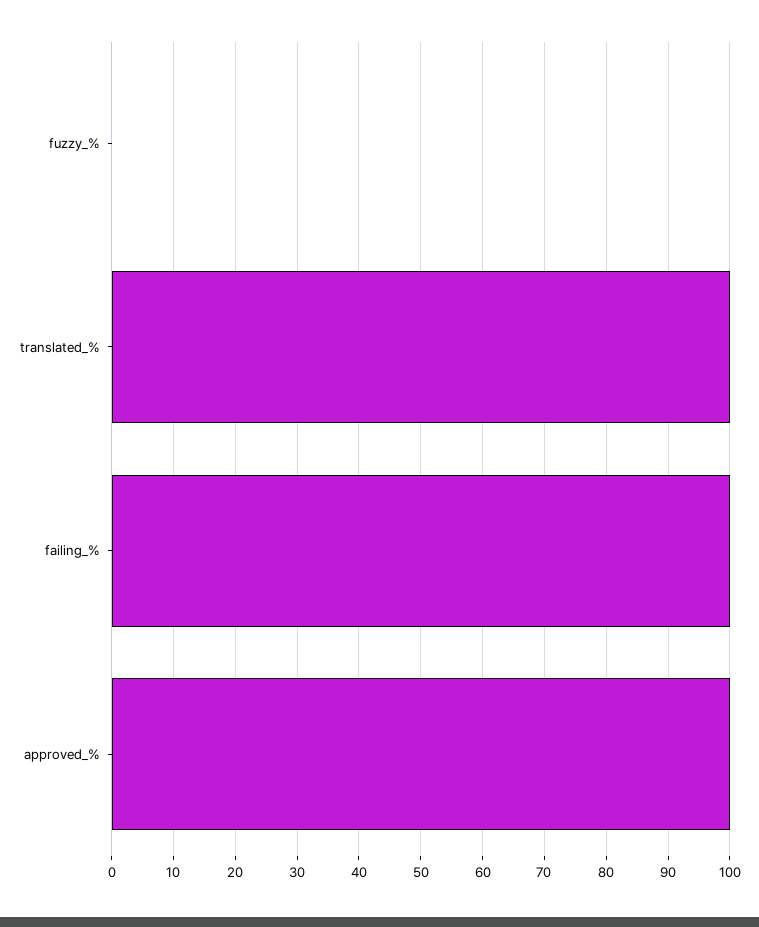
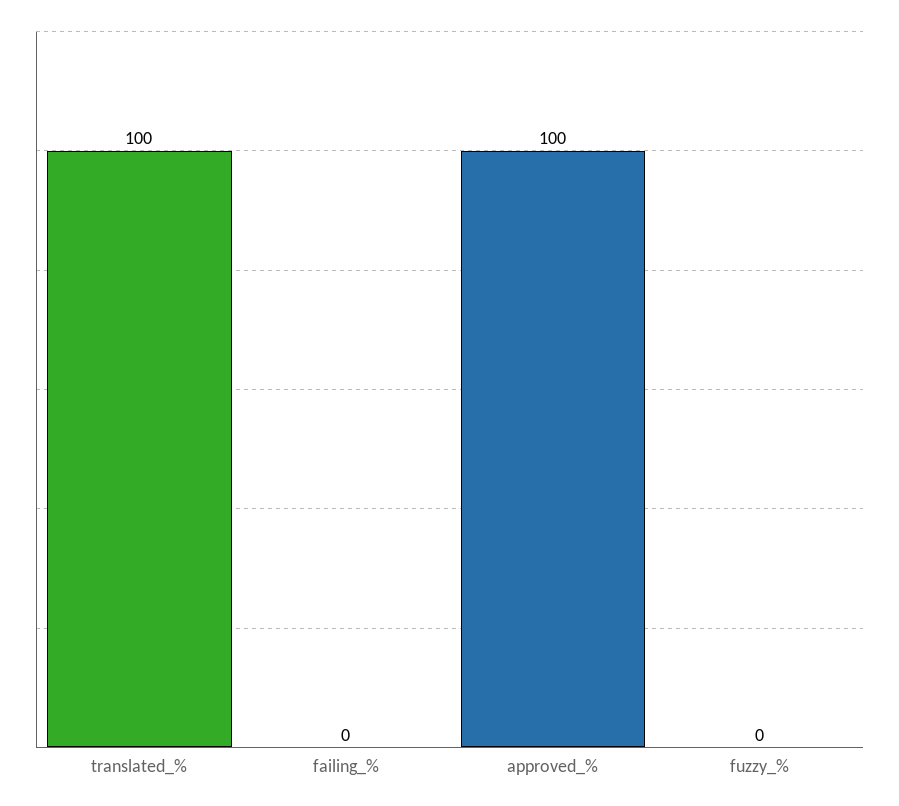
failing_%: 100 -> 0

